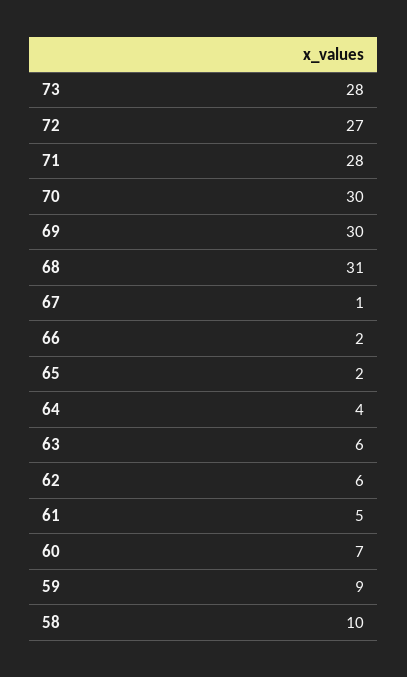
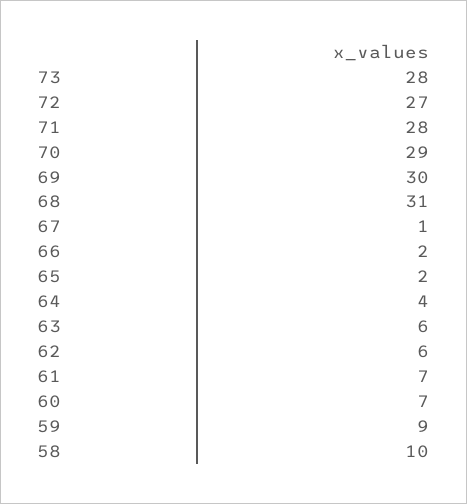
70: 30 -> 29
61: 5 -> 7

